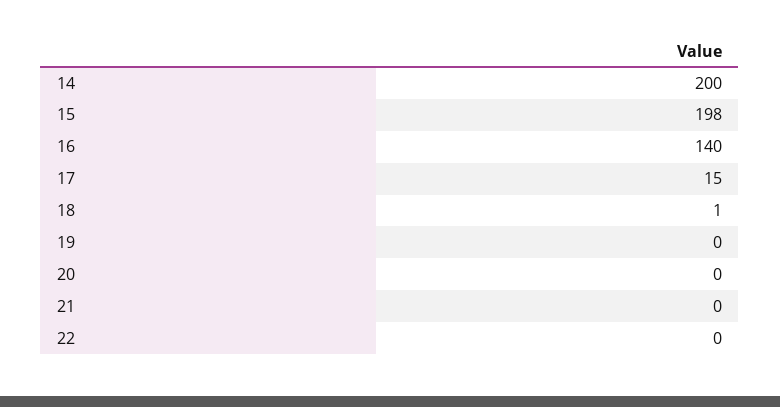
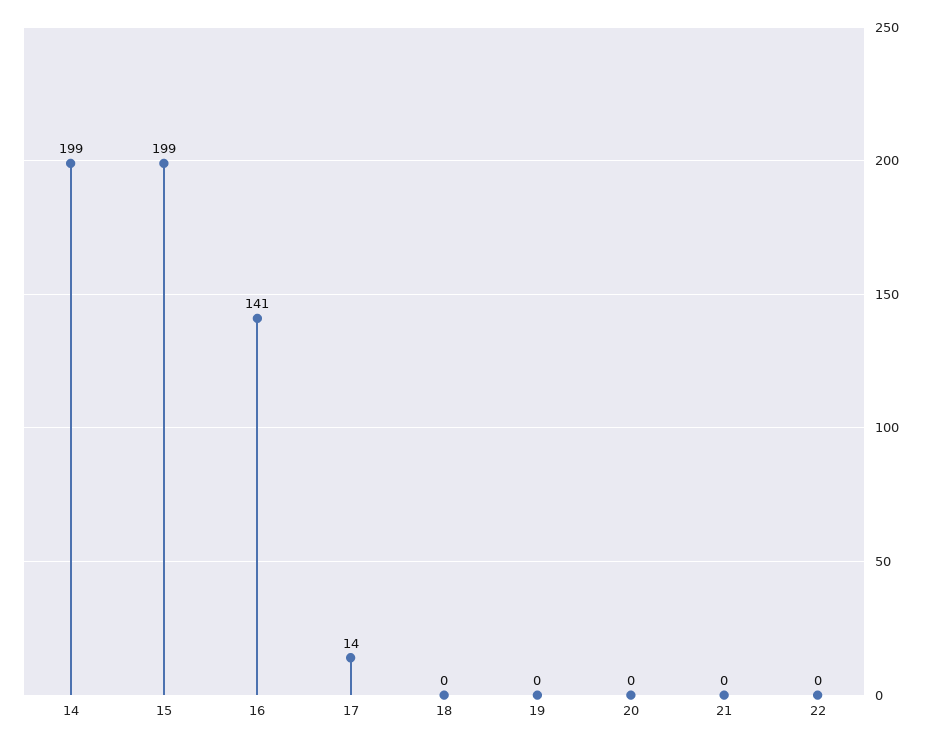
14: 200 -> 199
15: 198 -> 199
16: 140 -> 141
17: 15 -> 14
18: 1 -> 0

